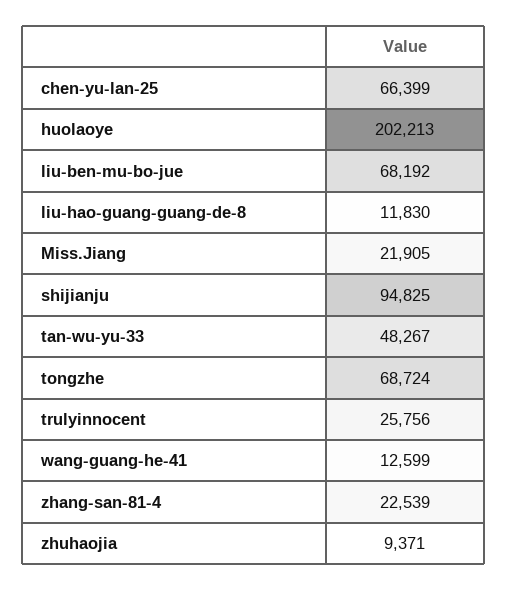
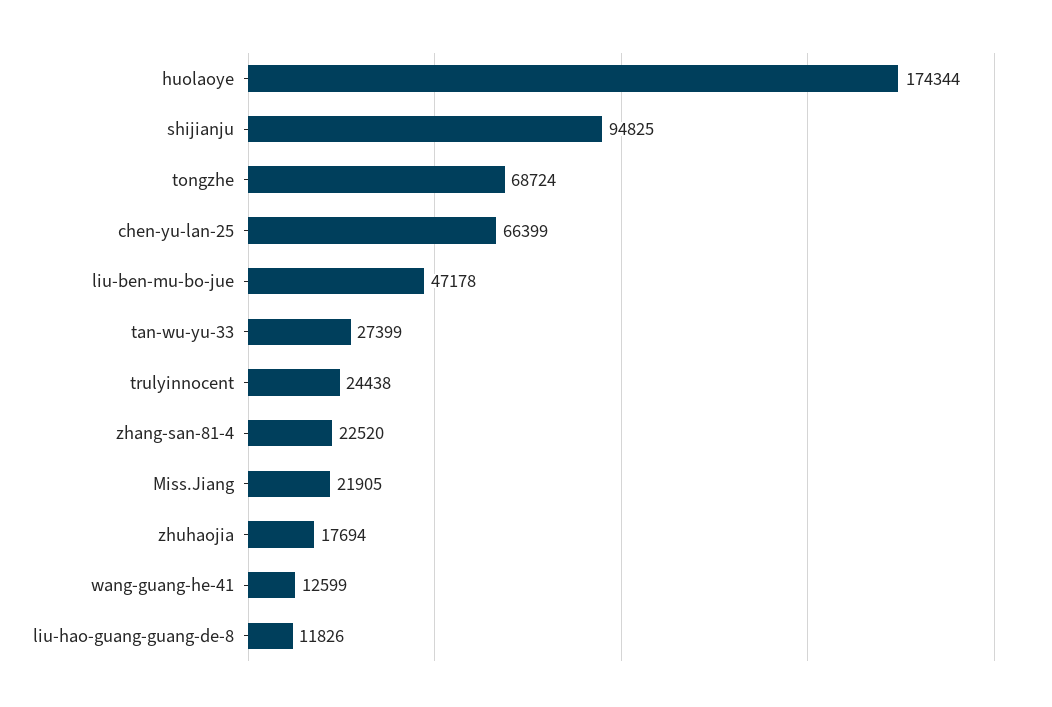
huolaoye: 202213 -> 174344
liu-ben-mu-bo-jue: 68192 -> 47178
liu-hao-guang-guang-de-8: 11830 -> 11826
tan-wu-yu-33: 48267 -> 27399
trulyinnocent: 25756 -> 24438
zhang-san-81-4: 22539 -> 22520
zhuhaojia: 9371 -> 17694

